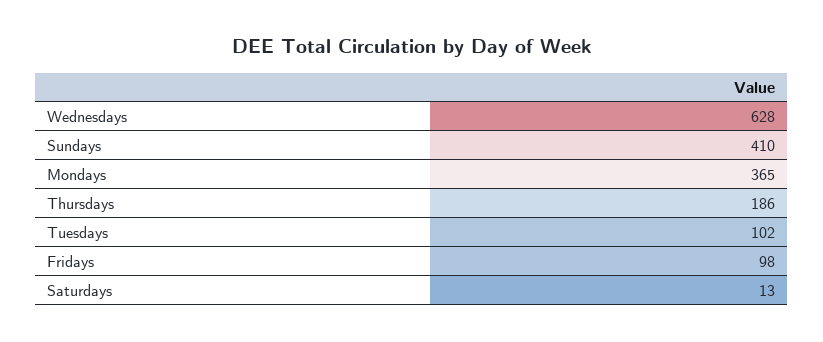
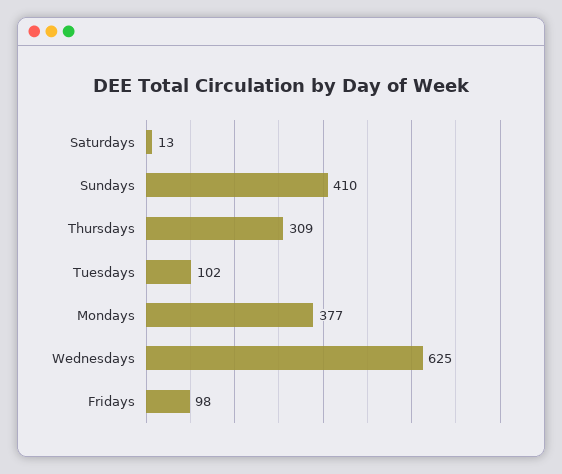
Wednesdays: 628 -> 625
Mondays: 365 -> 377
Thursdays: 186 -> 309

